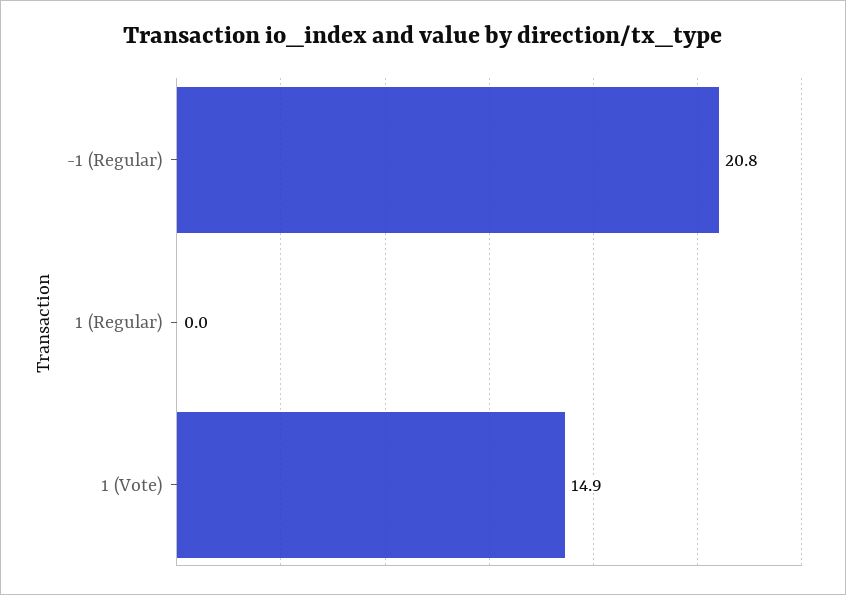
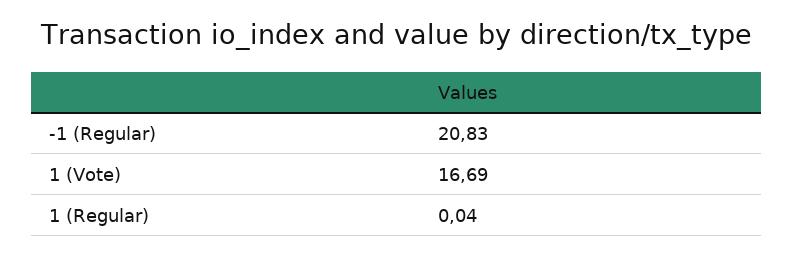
1 (Vote): 14.9 -> 16.69

